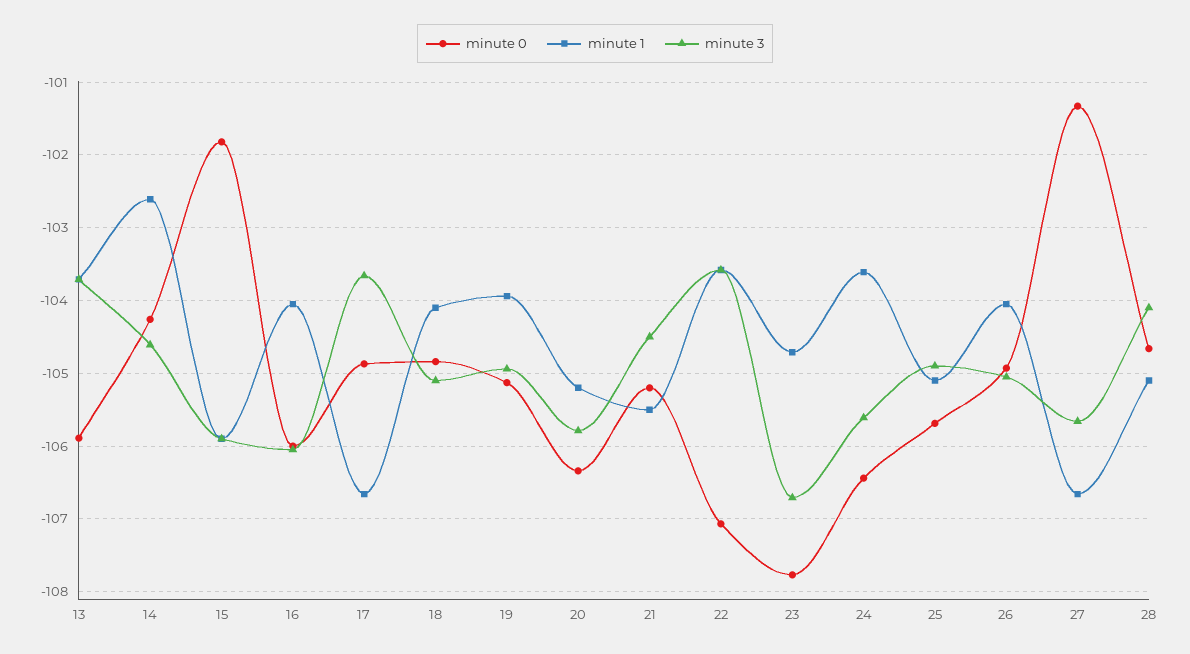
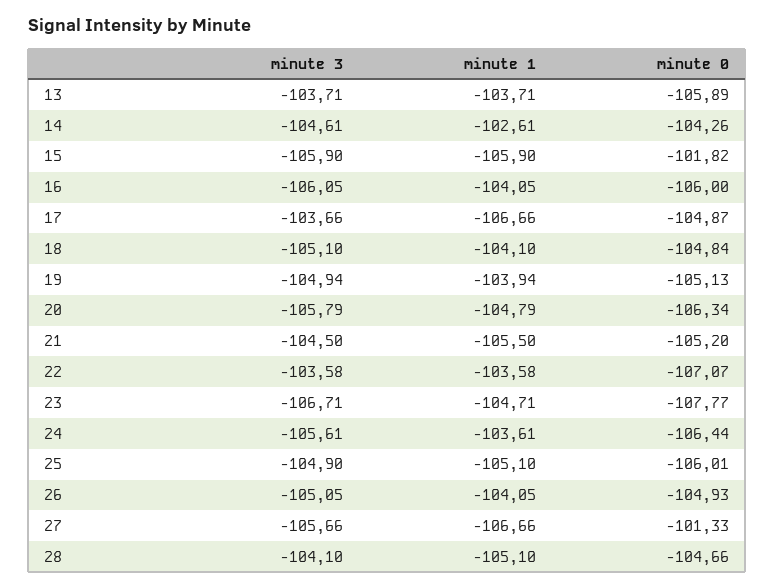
minute 1, 20: -105.2 -> -104.79
minute 0, 25: -105.7 -> -106.01

